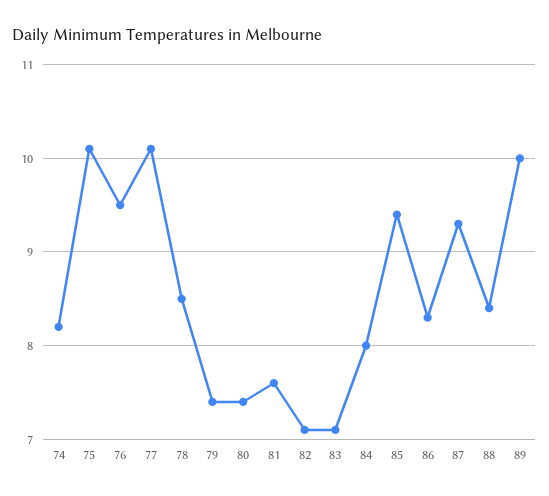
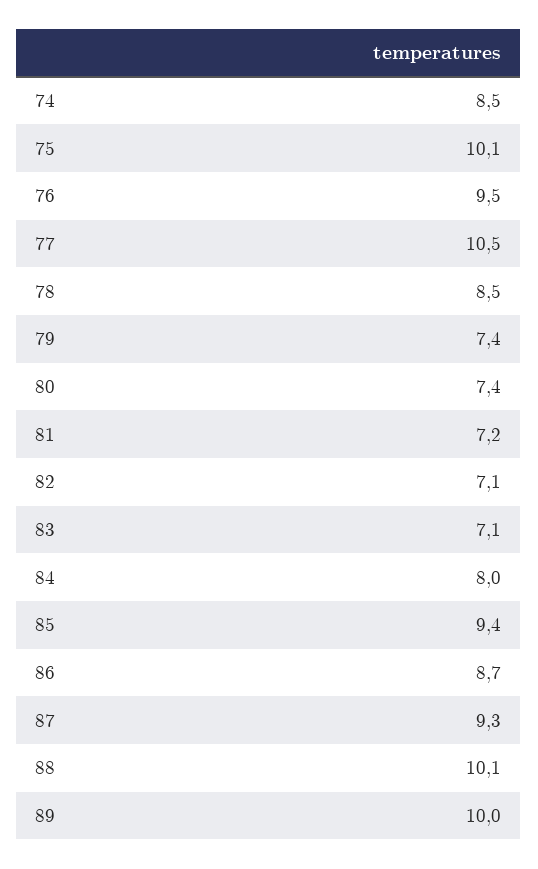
74: 8.2 -> 8.5
77: 10.1 -> 10.5
81: 7.6 -> 7.2
86: 8.3 -> 8.7
88: 8.4 -> 10.1

